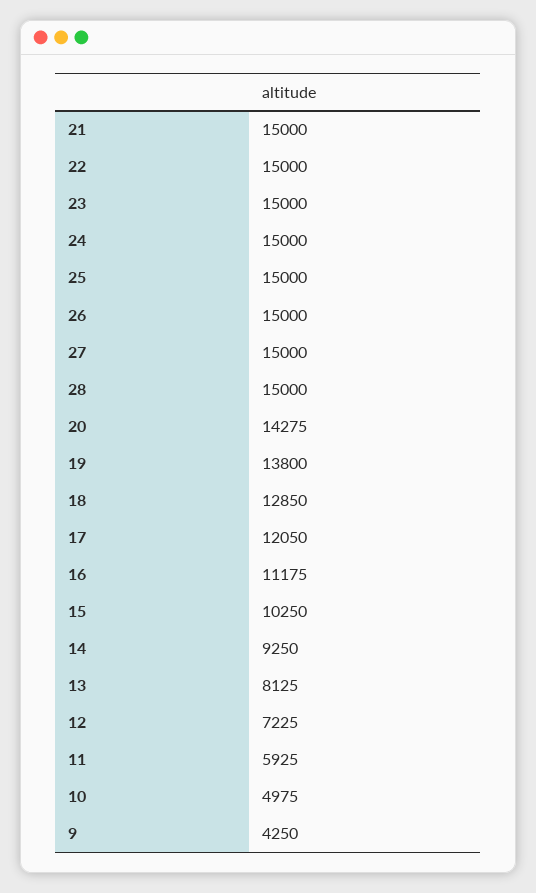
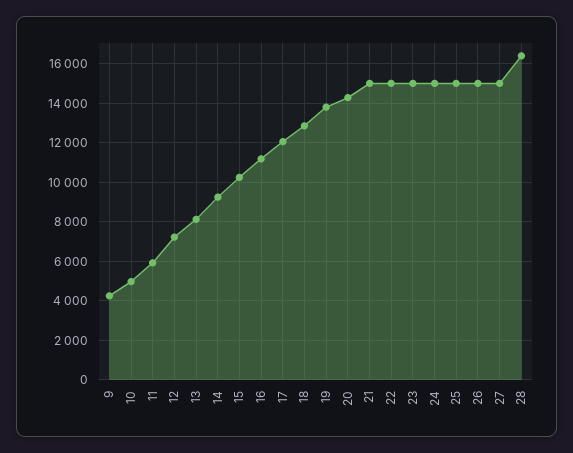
28: 15000 -> 16500

